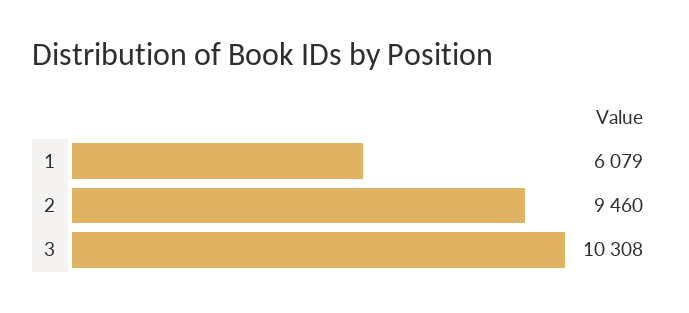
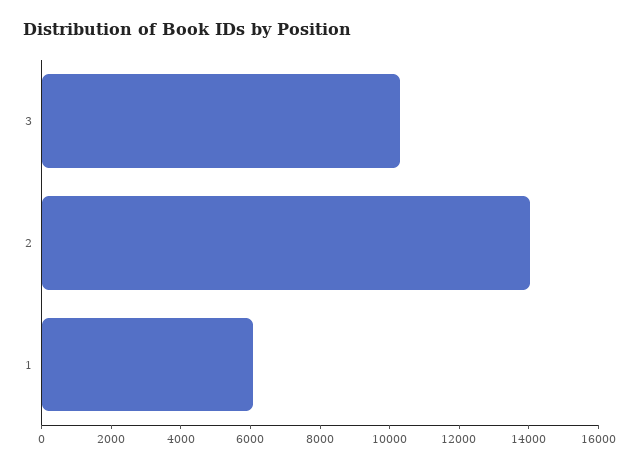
2: 9460 -> 14000

